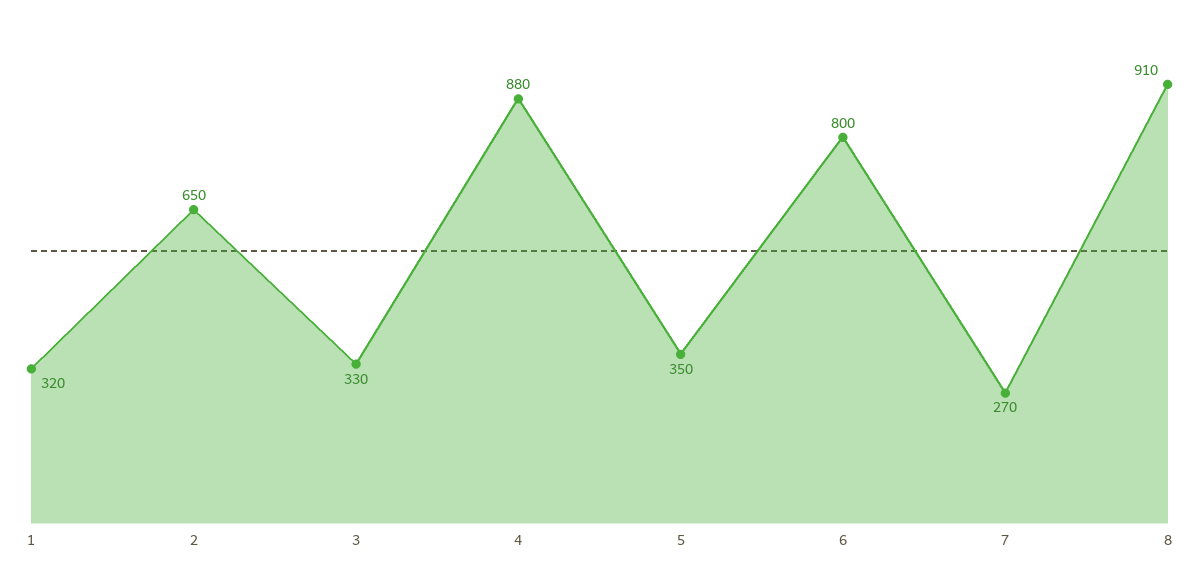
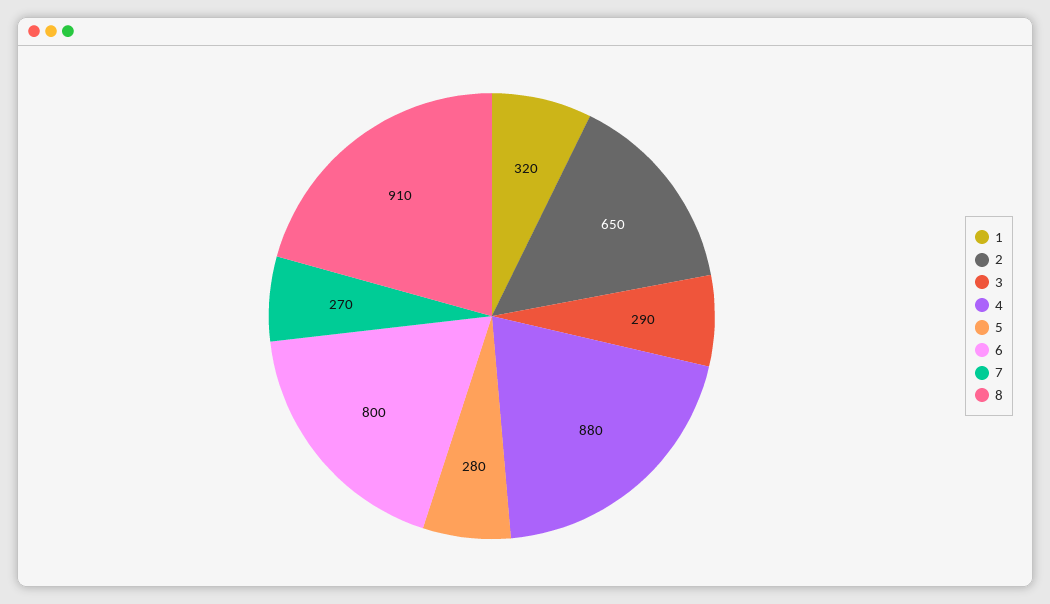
3: 330 -> 290
5: 350 -> 280

